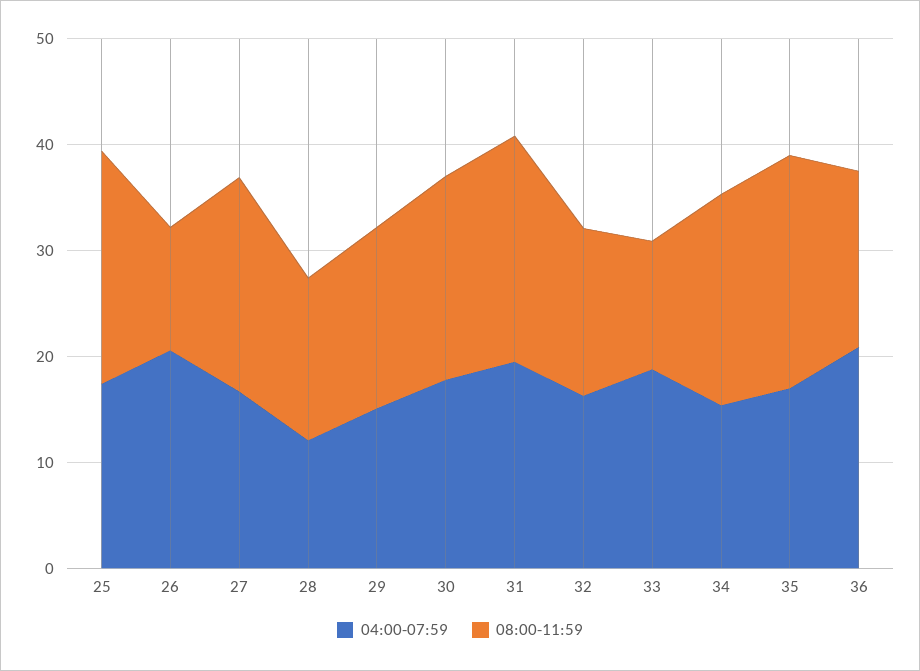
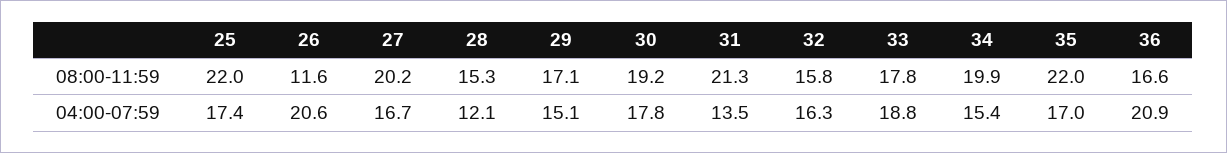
04:00-07:59, 31: 20 -> 13.5
08:00-11:59, 33: 12 -> 17.8

